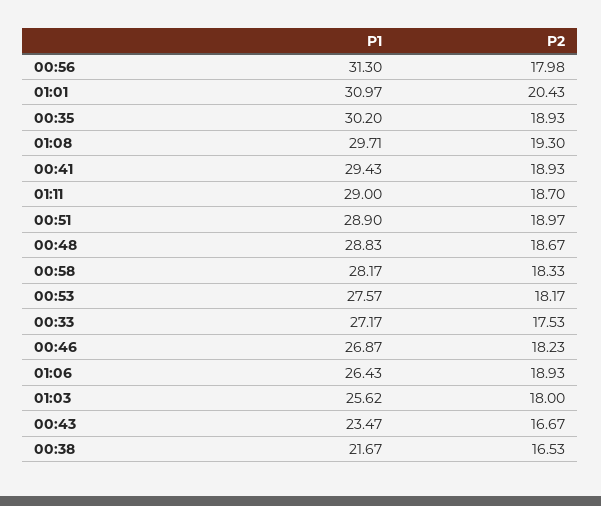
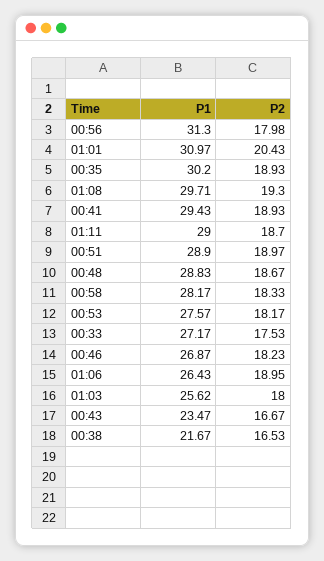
P2, 01:06: 18.93 -> 18.95

